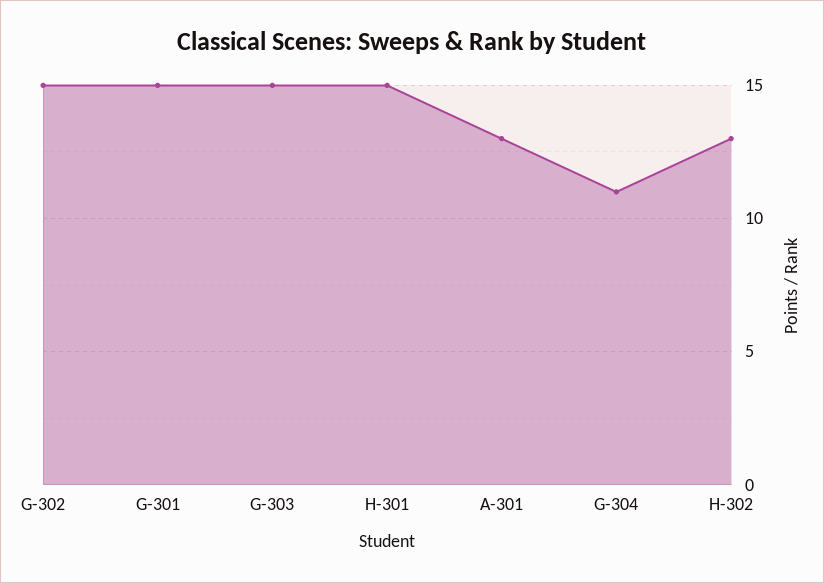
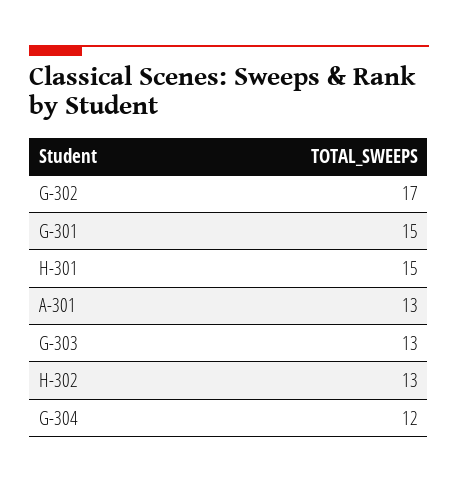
G-302: 15 -> 17
G-303: 15 -> 13
G-304: 11 -> 12

